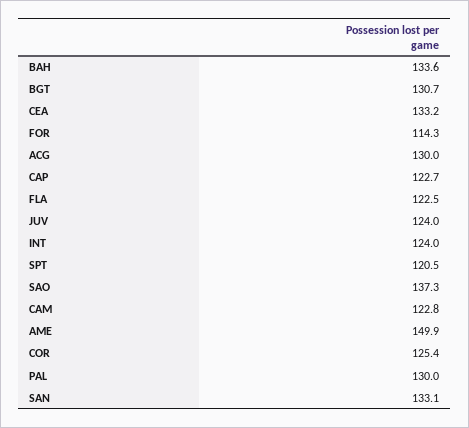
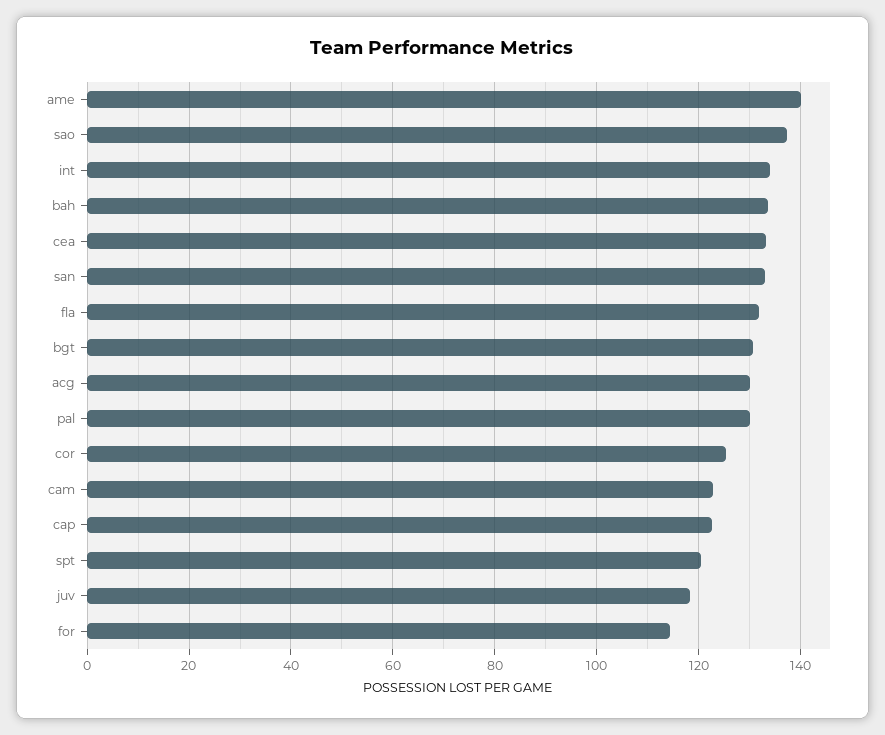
FLA: 122.5 -> 132
JUV: 124 -> 118
INT: 124 -> 134
AME: 149.9 -> 140

